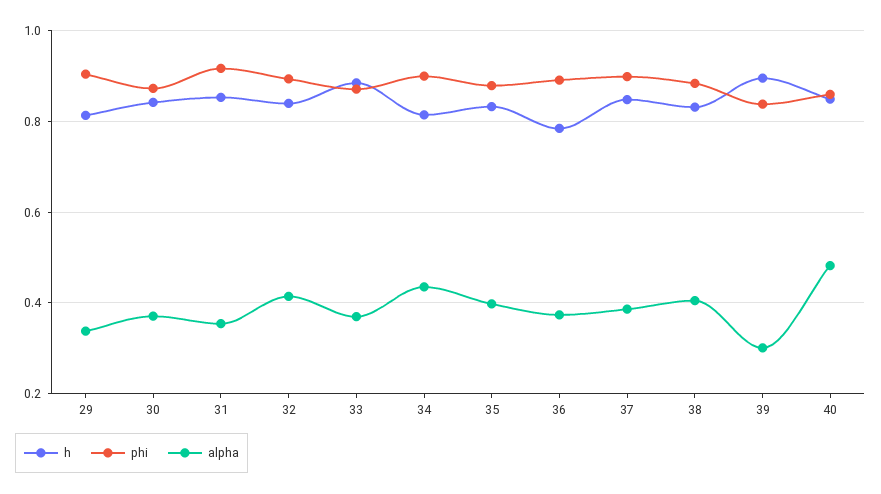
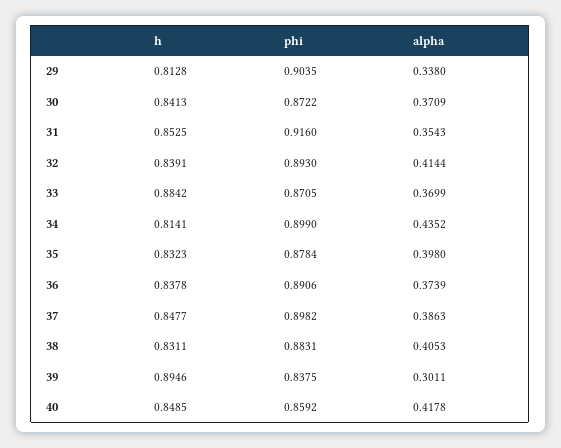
h, 36: 0.78 -> 0.8378
alpha, 40: 0.48 -> 0.4178

